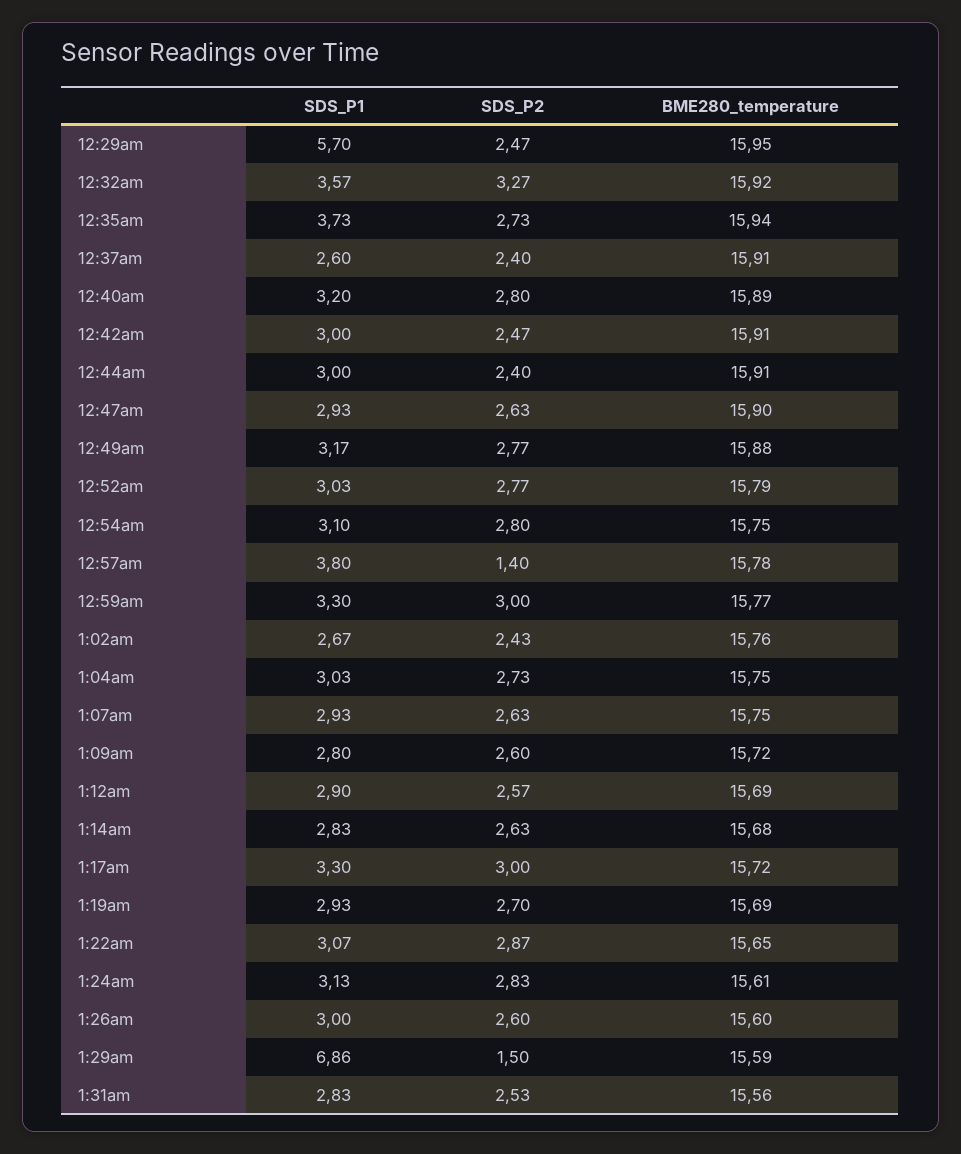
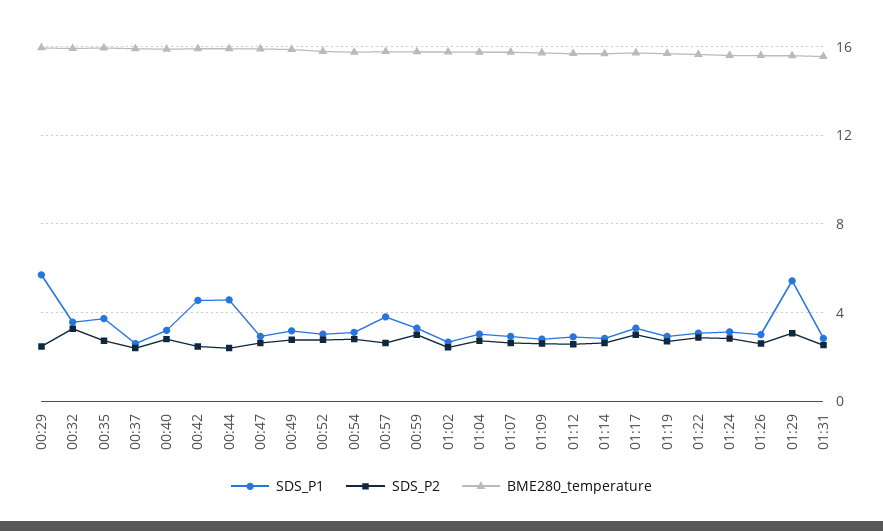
SDS_P1, 12:42am: 3 -> 4.5
SDS_P1, 12:44am: 3 -> 4.5
SDS_P2, 12:57am: 1.4 -> 2.5
SDS_P1, 1:29am: 6.86 -> 5.5
SDS_P2, 1:29am: 1.5 -> 3

